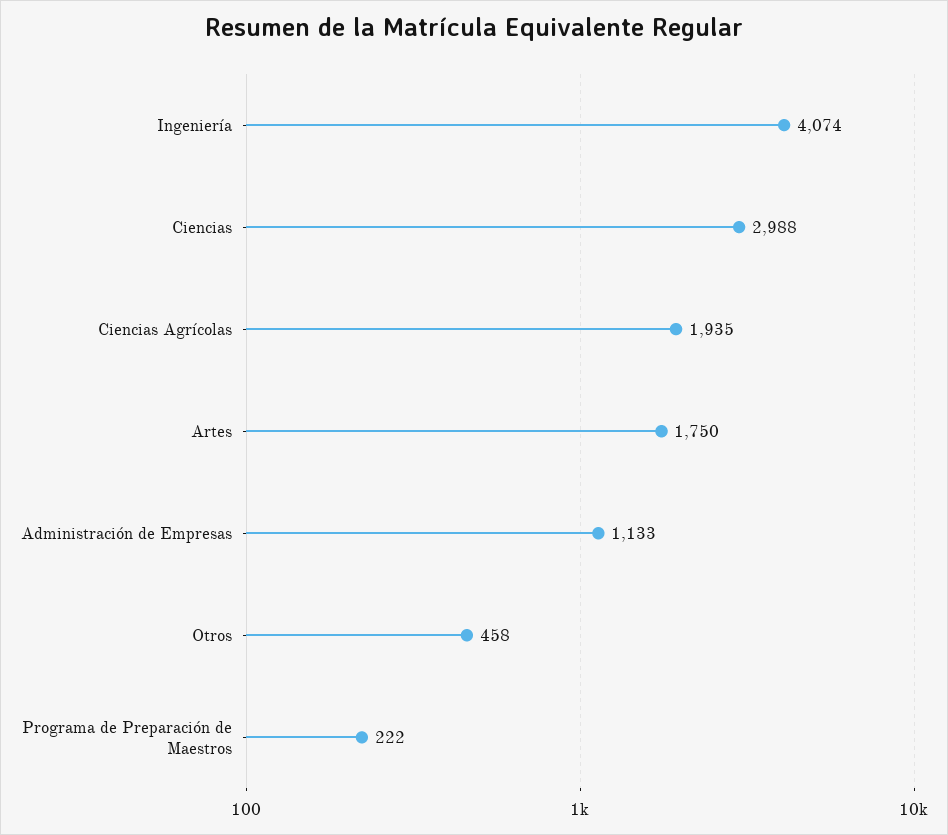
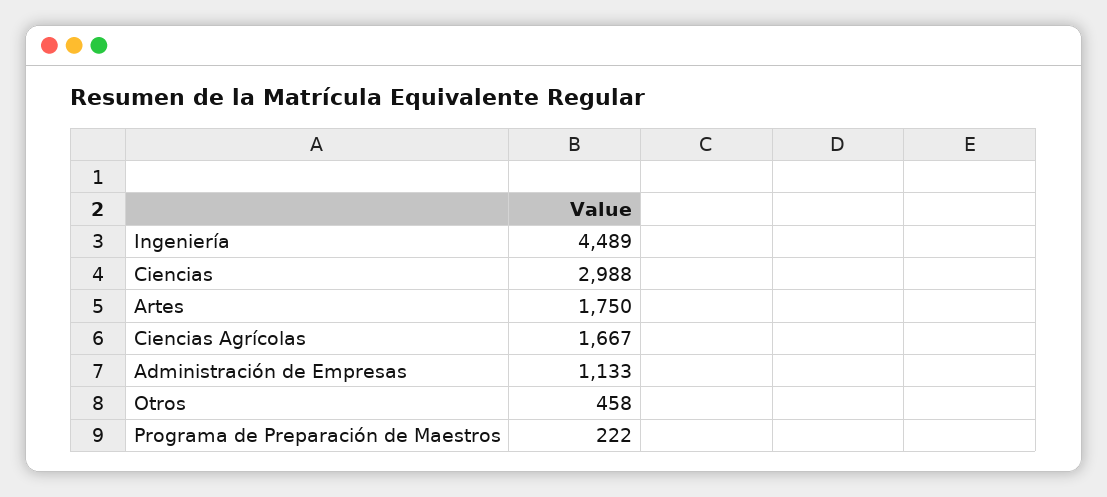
Ingeniería: 4074 -> 4489
Ciencias Agrícolas: 1935 -> 1667

